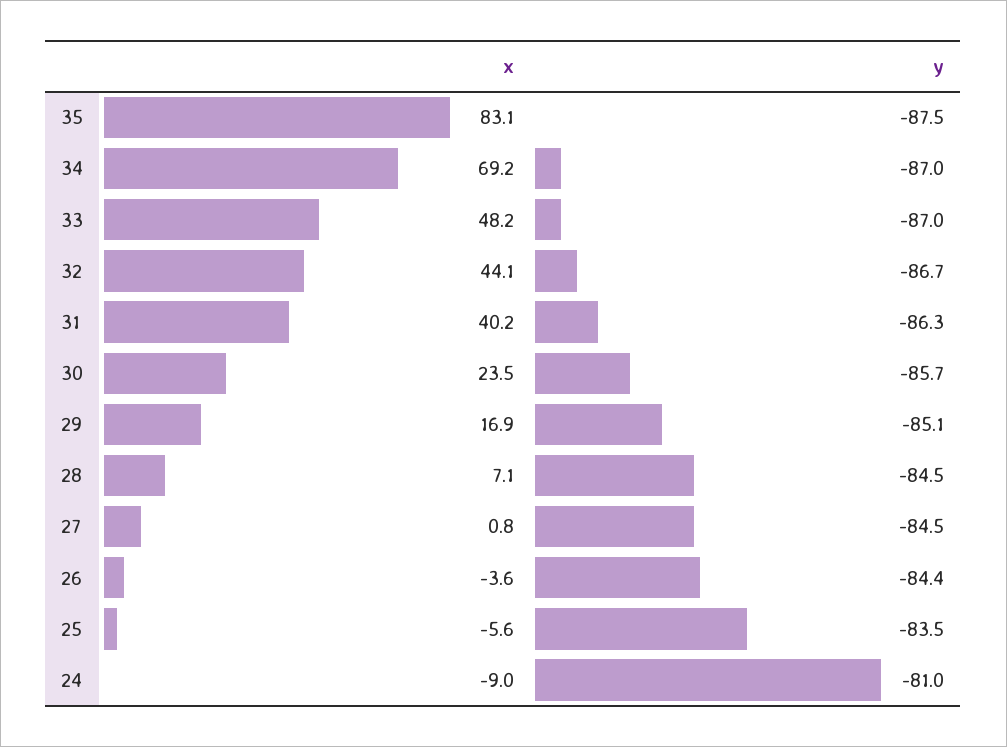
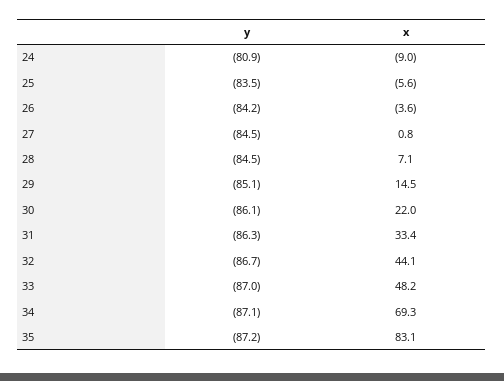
y, 35: -87.5 -> -87.2
x, 34: 69.2 -> 69.3
y, 34: -87 -> -87.1
x, 31: 40.2 -> 33.4
x, 30: 23.5 -> 22
y, 30: -85.7 -> -86.1
x, 29: 16.9 -> 14.5
y, 26: -84.4 -> -84.2
y, 24: -81 -> -80.9

